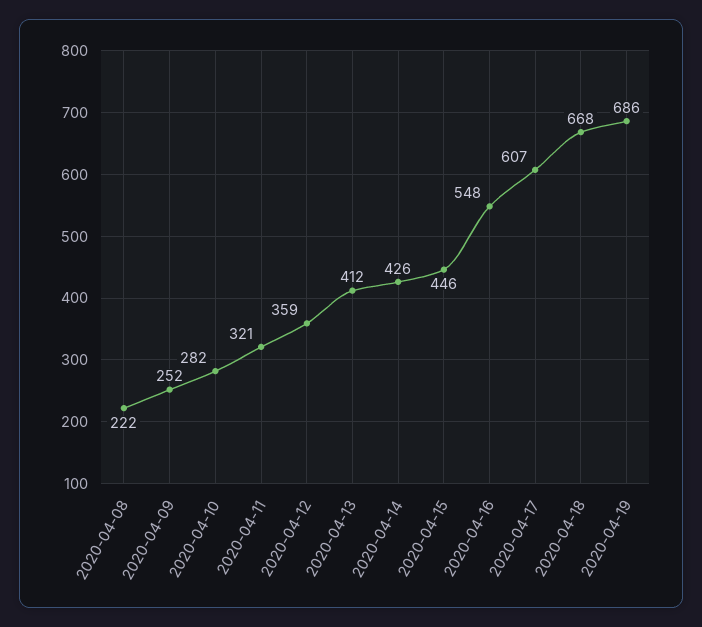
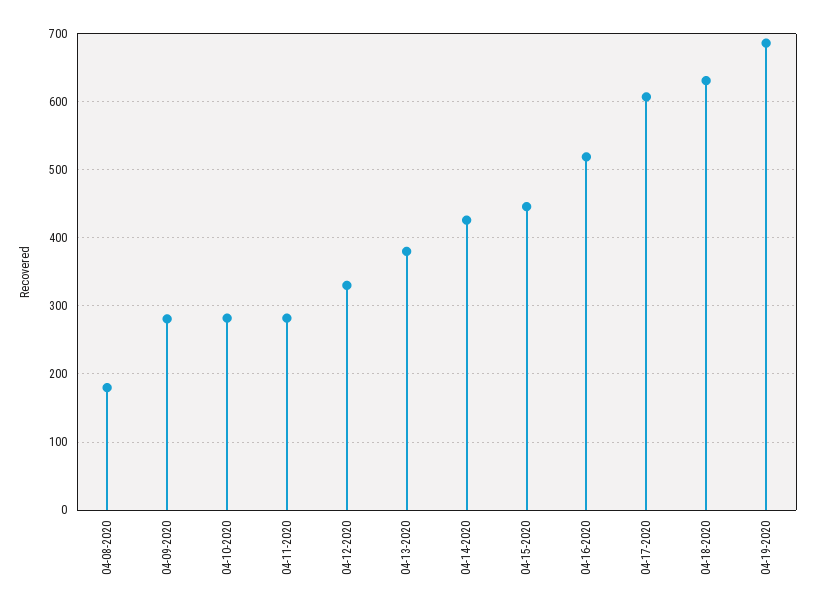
2020-04-08: 222 -> 180
2020-04-09: 252 -> 280
2020-04-11: 321 -> 280
2020-04-12: 359 -> 330
2020-04-13: 412 -> 380
2020-04-16: 548 -> 520
2020-04-18: 668 -> 630

